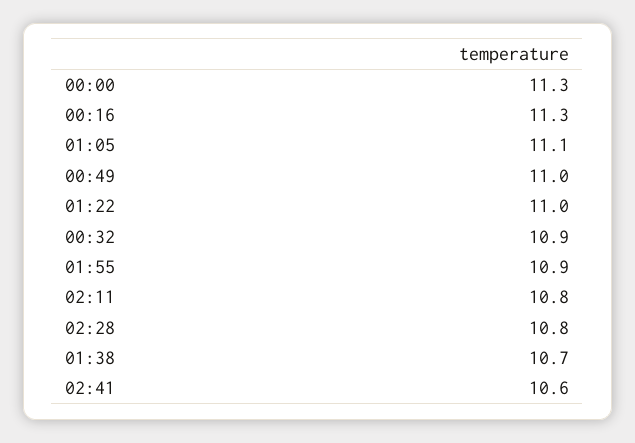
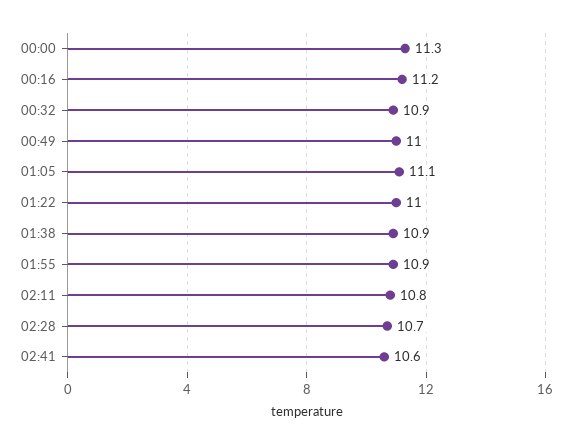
00:16: 11.3 -> 11.2
02:28: 10.8 -> 10.7
01:38: 10.7 -> 10.9

